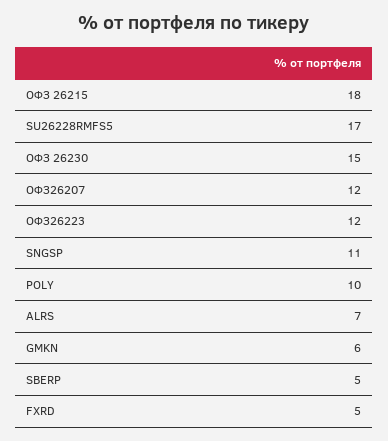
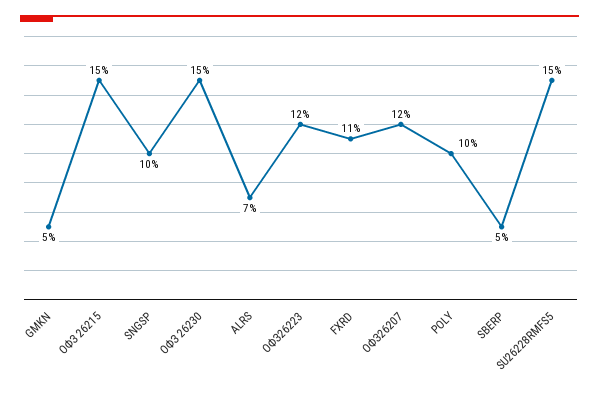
ОФЗ 26215: 18 -> 15
SU26228RMFS5: 17 -> 15
SNGSP: 11 -> 10
GMKN: 6 -> 5
FXRD: 5 -> 11

